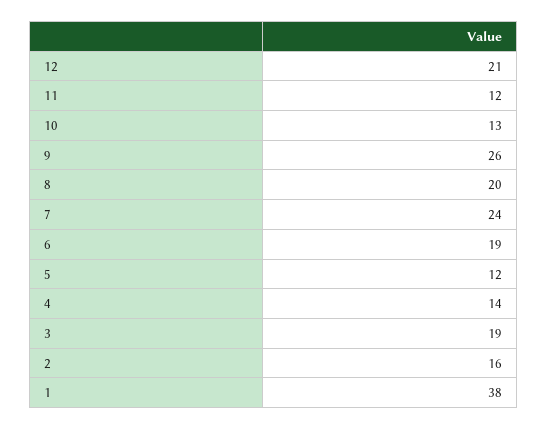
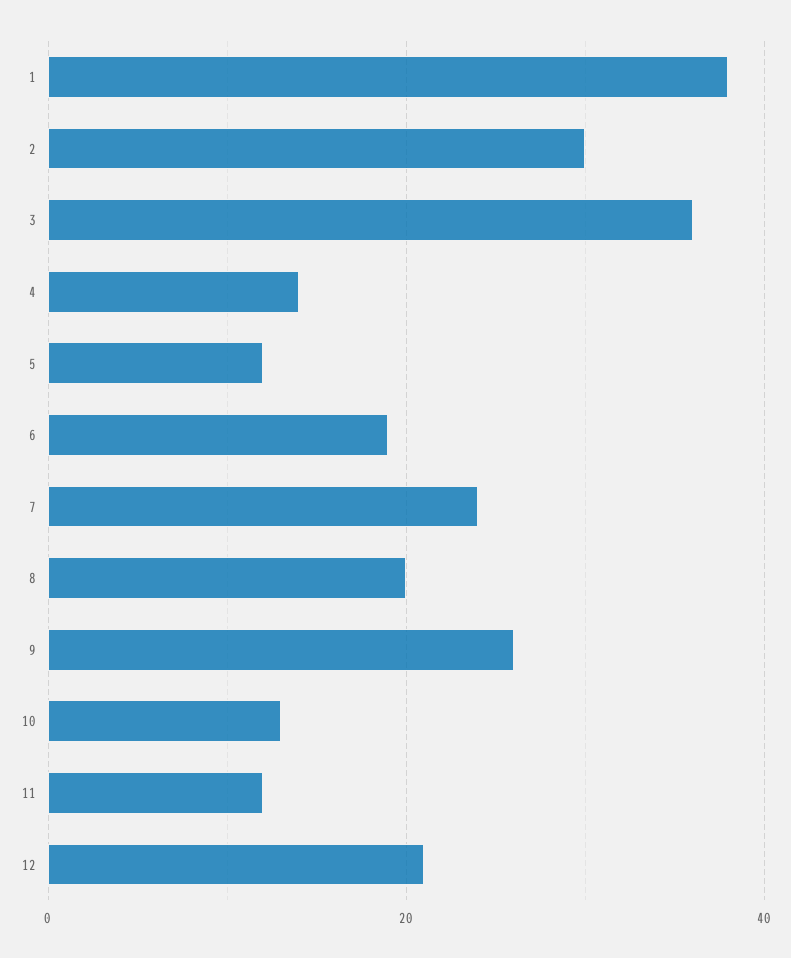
3: 19 -> 35
2: 16 -> 30

